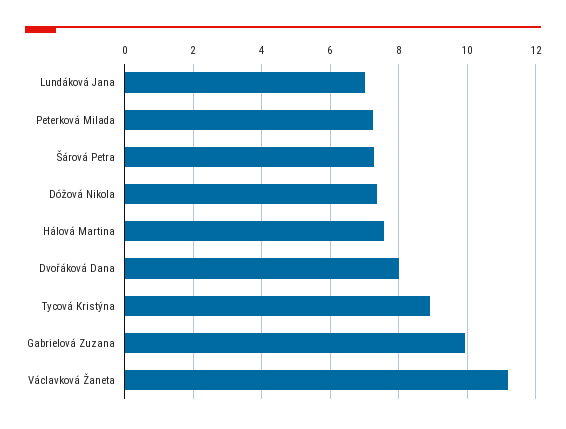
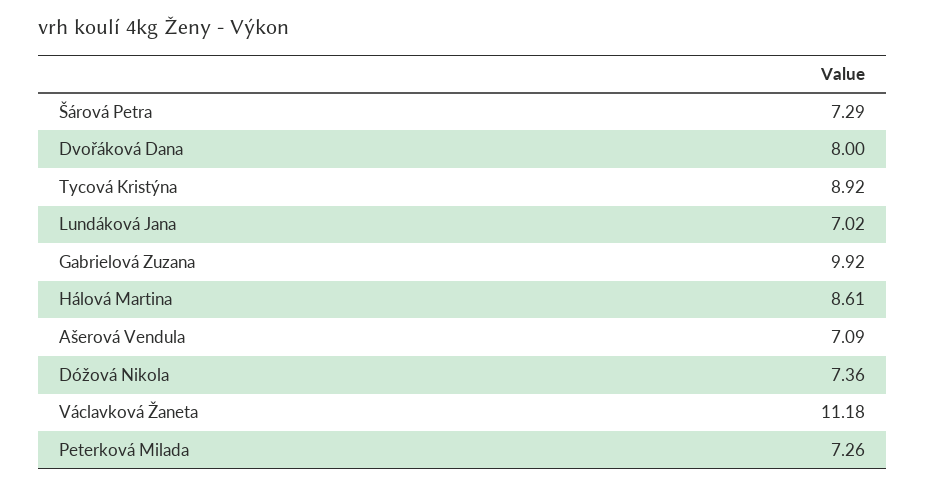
Hálová Martina: 7.6 -> 8.61
Ašerová Vendula: none -> 7.09

